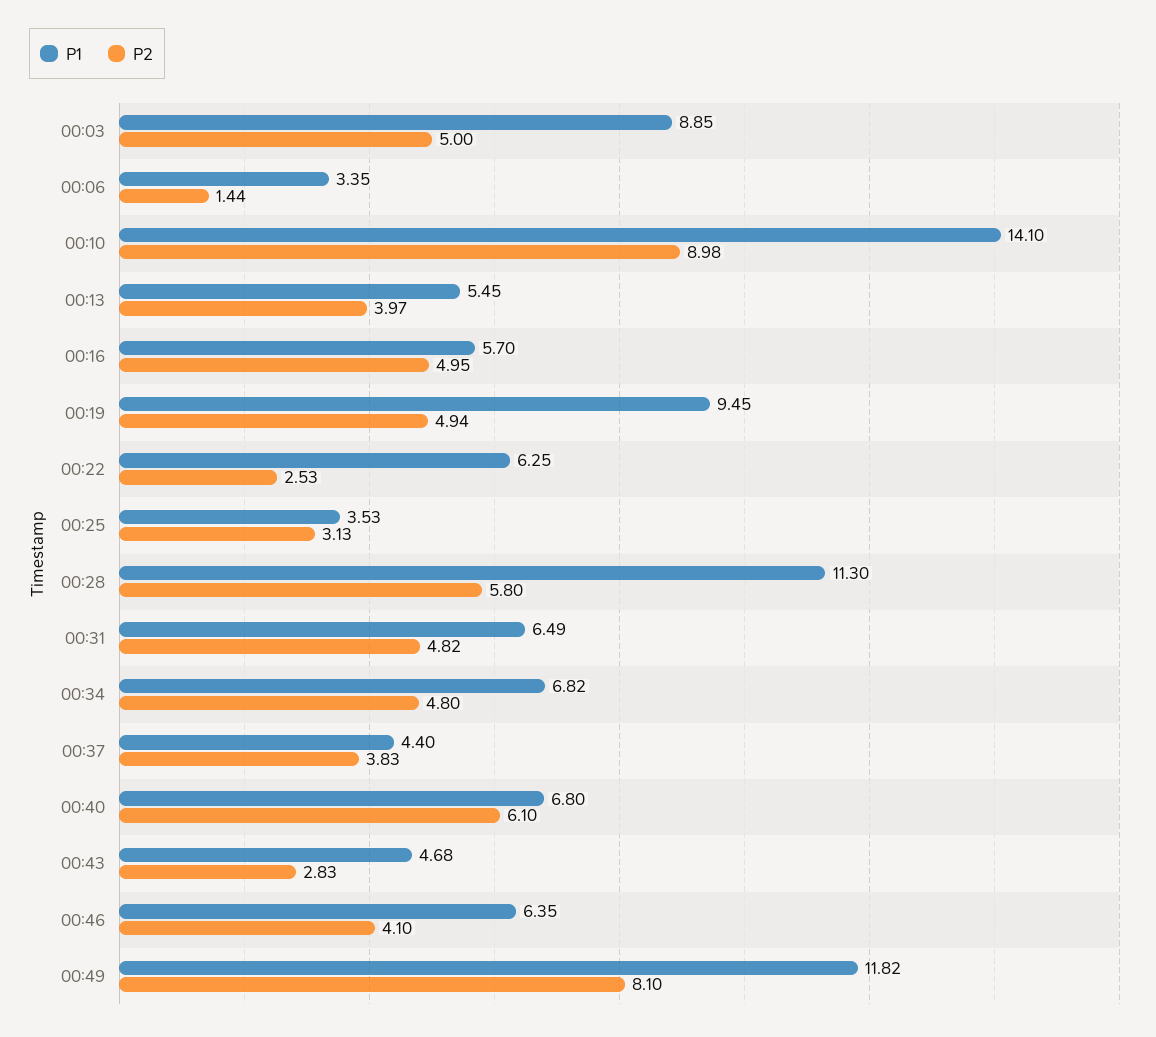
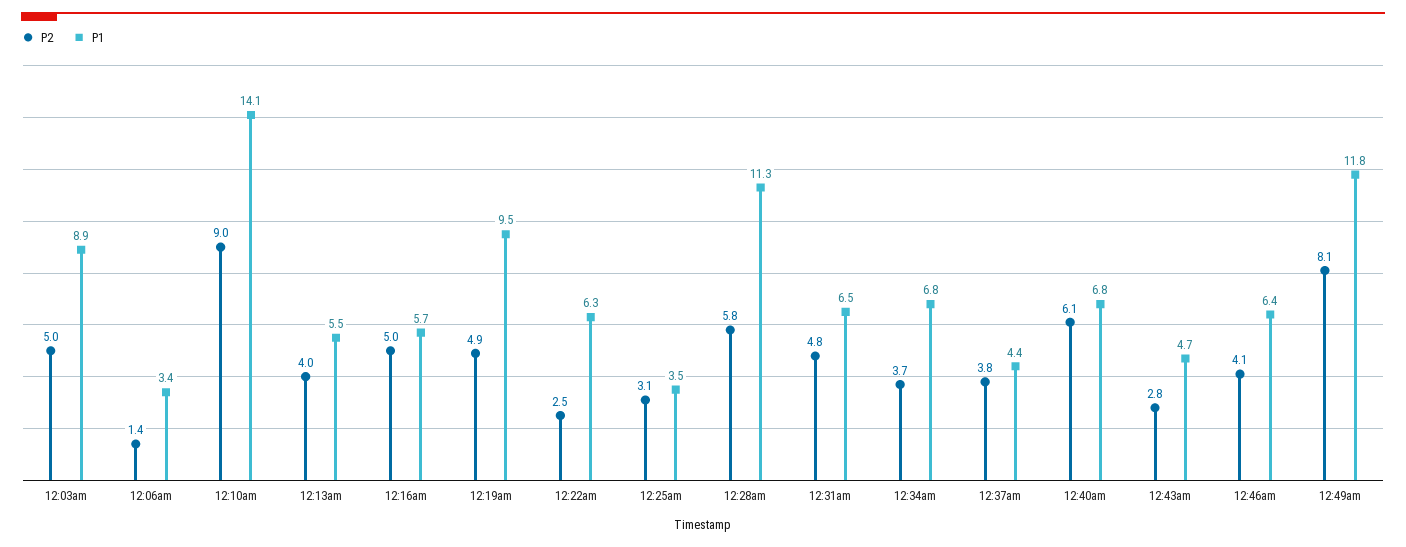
P2, 00:34: 4.8 -> 3.7

